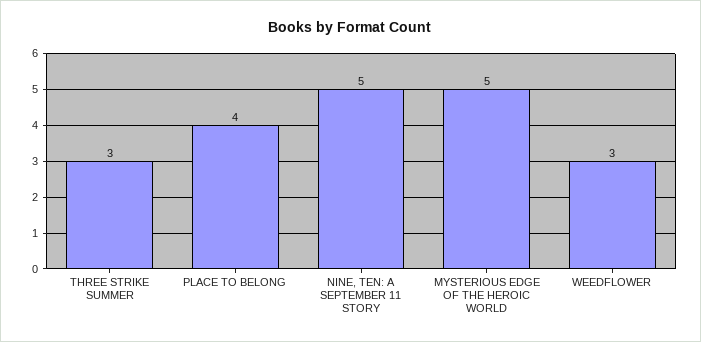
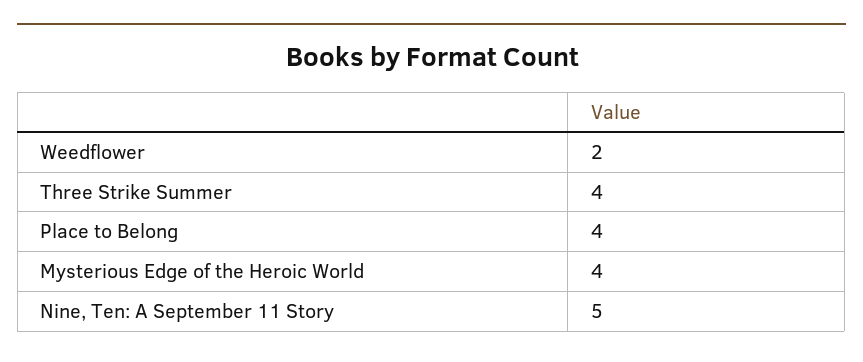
THREE STRIKE SUMMER: 3 -> 4
MYSTERIOUS EDGE OF THE HEROIC WORLD: 5 -> 4
WEEDFLOWER: 3 -> 2

